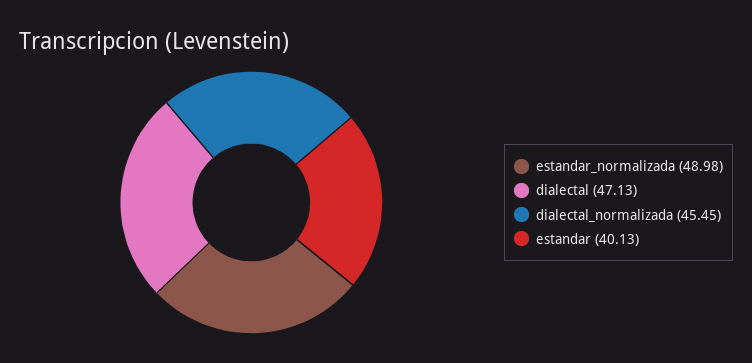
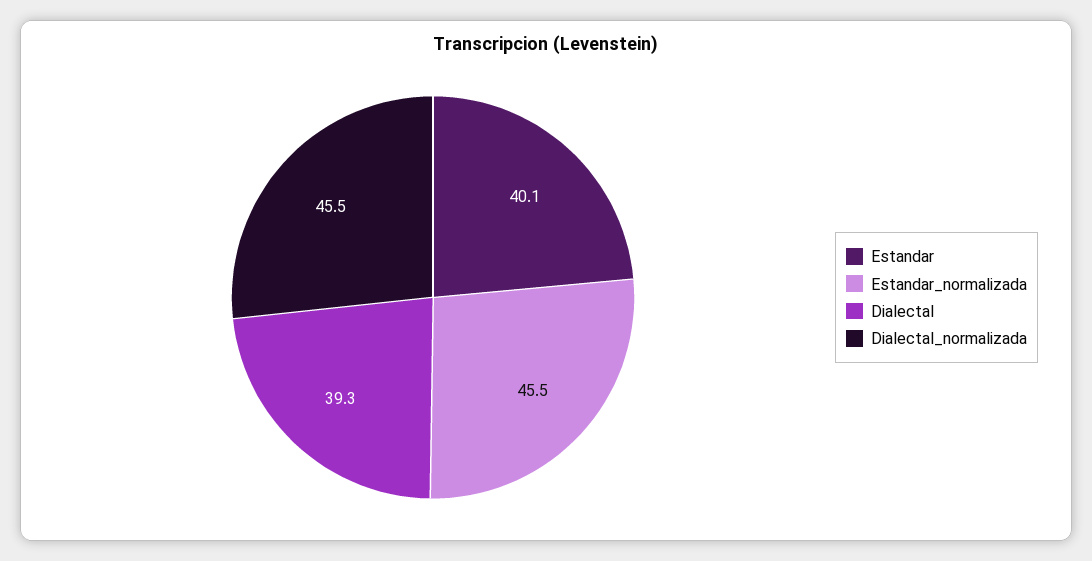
estandar_normalizada: 48.98 -> 45.5
dialectal: 47.13 -> 39.3

